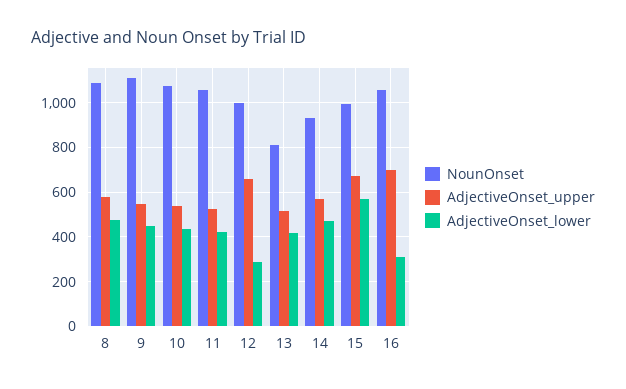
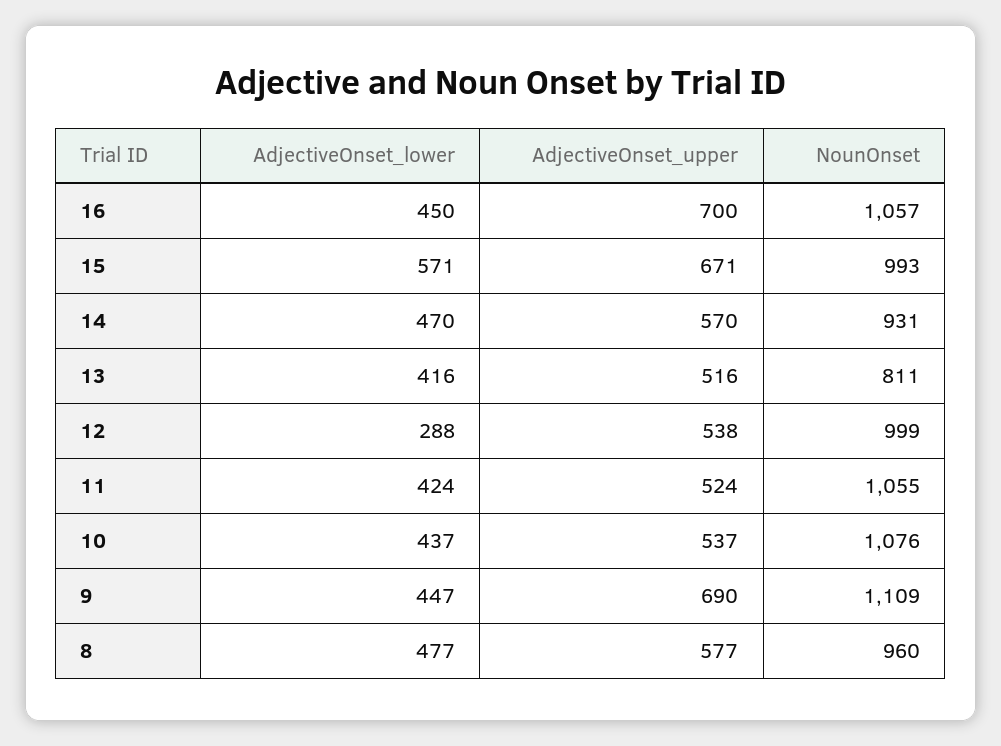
NounOnset, 8: 1100 -> 960
AdjectiveOnset_upper, 9: 550 -> 690
AdjectiveOnset_upper, 12: 650 -> 538
AdjectiveOnset_lower, 16: 300 -> 450

